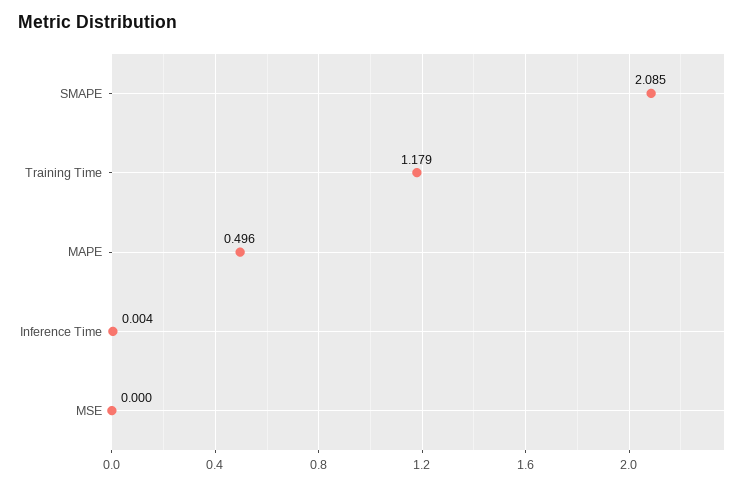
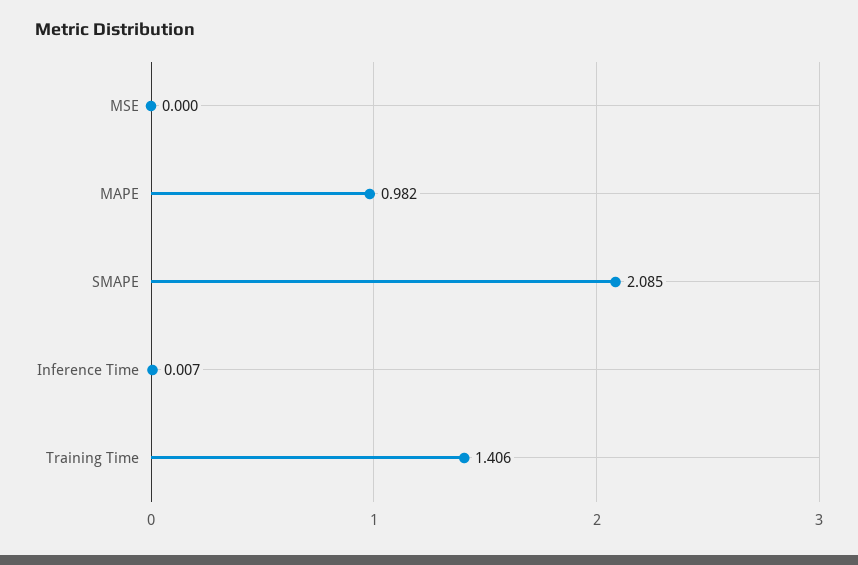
Training Time: 1.179 -> 1.406
MAPE: 0.496 -> 0.982
Inference Time: 0.004 -> 0.007

